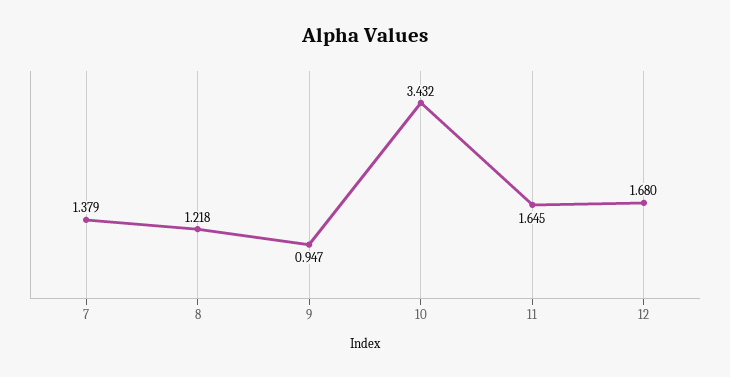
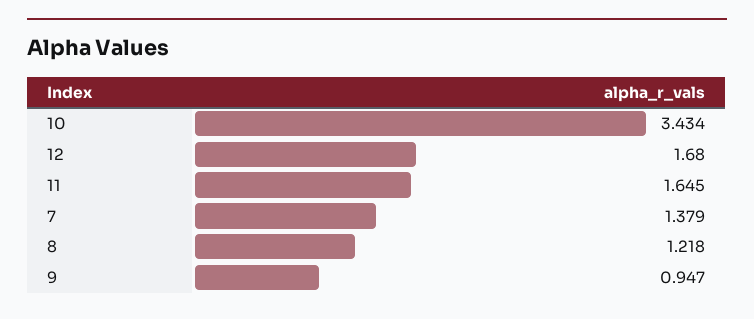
10: 3.432 -> 3.434

